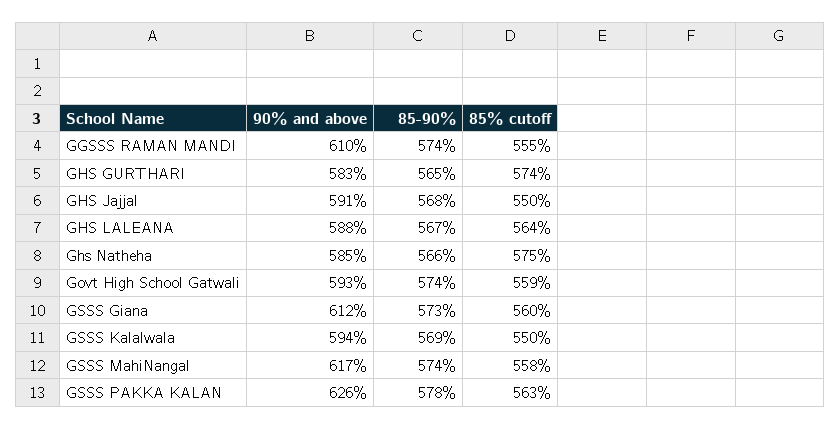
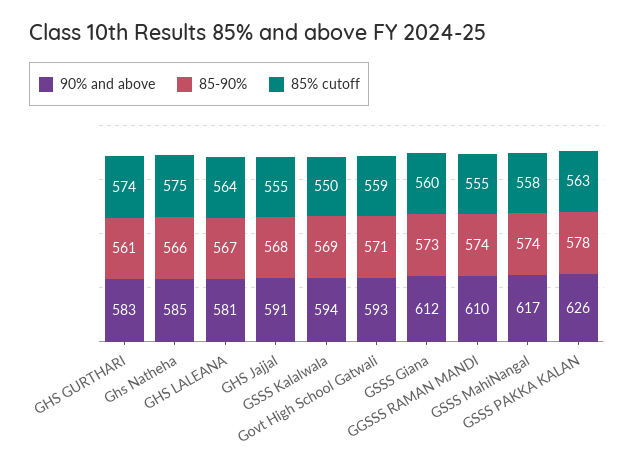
85-90%, GHS GURTHARI: 565 -> 561
85% cutoff, GHS Jajjal: 550 -> 555
90% and above, GHS LALEANA: 588 -> 581
85-90%, Govt High School Gatwali: 574 -> 571

